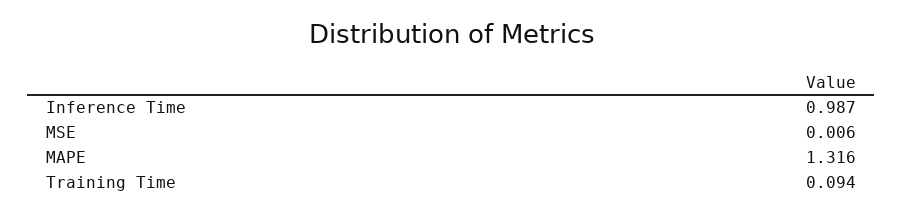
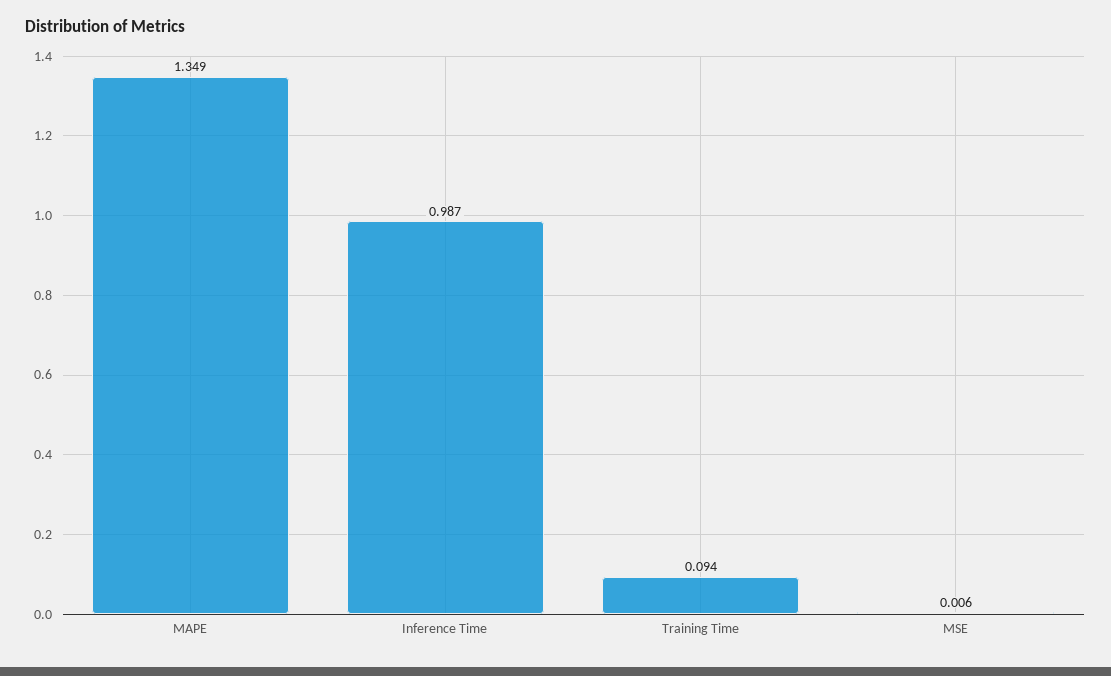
MAPE: 1.316 -> 1.349

